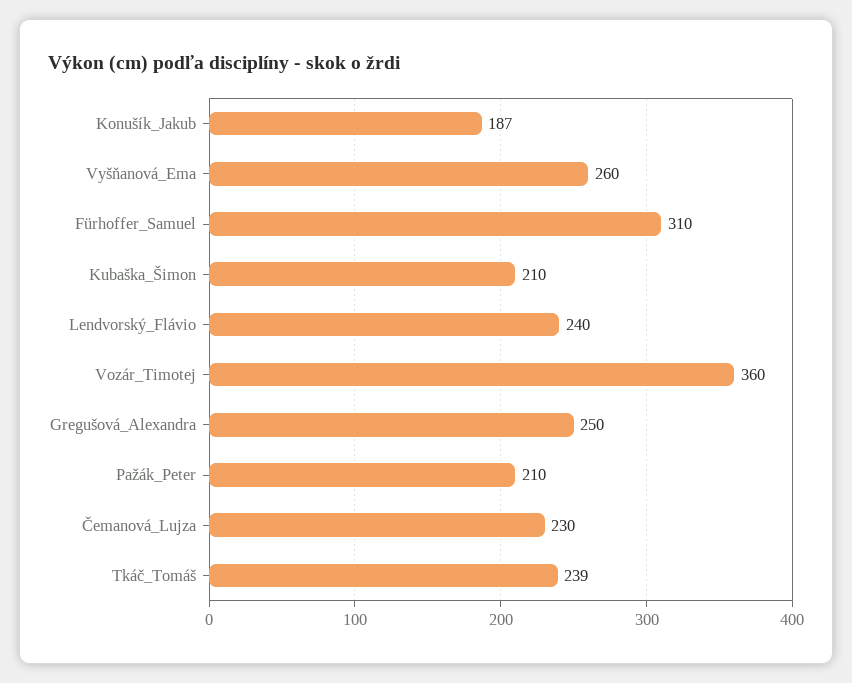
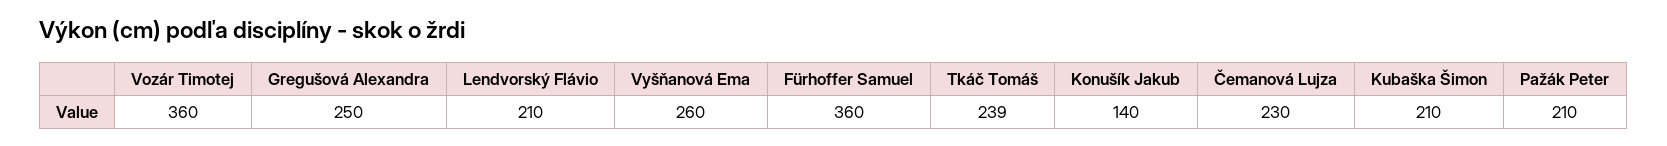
Konušík_Jakub: 187 -> 140
Fürhoffer_Samuel: 310 -> 360
Lendvorský_Flávio: 240 -> 210

